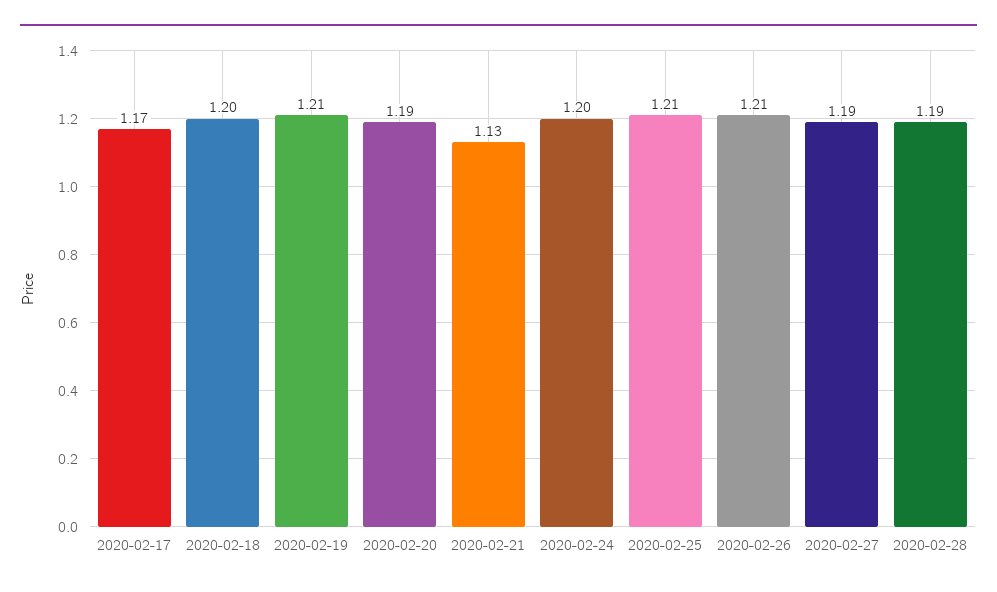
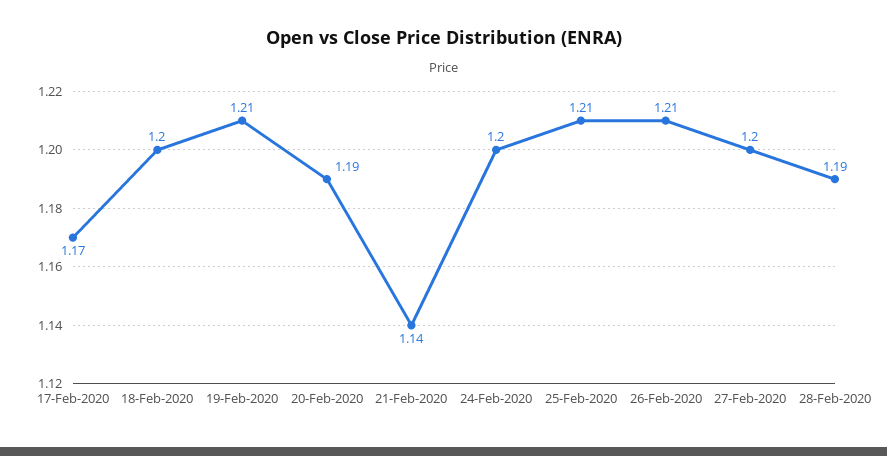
2020-02-21: 1.13 -> 1.14
2020-02-27: 1.19 -> 1.2

